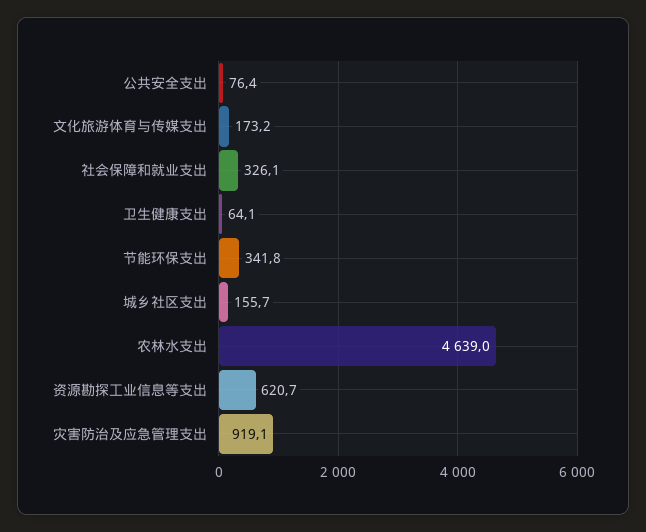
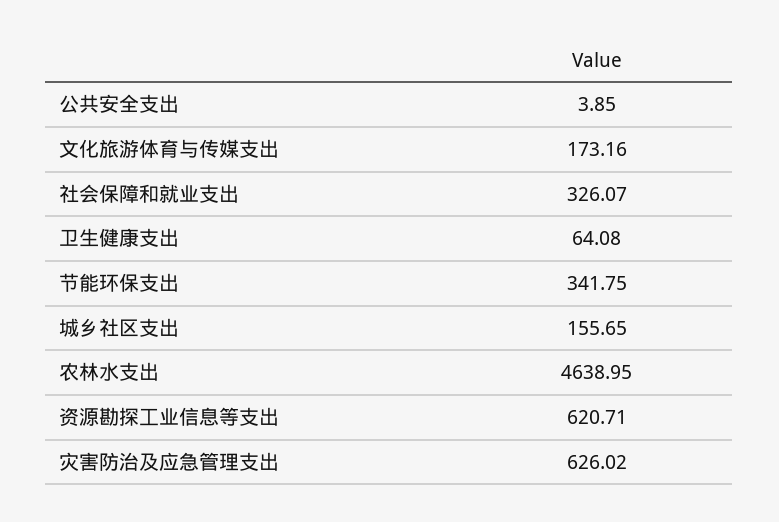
公共安全支出: 76.4 -> 3.85
灾害防治及应急管理支出: 919.1 -> 626.02

